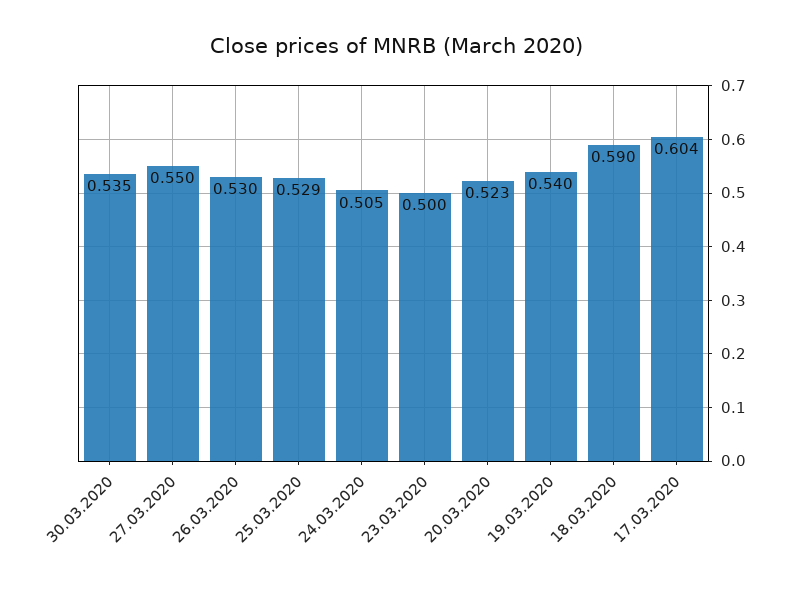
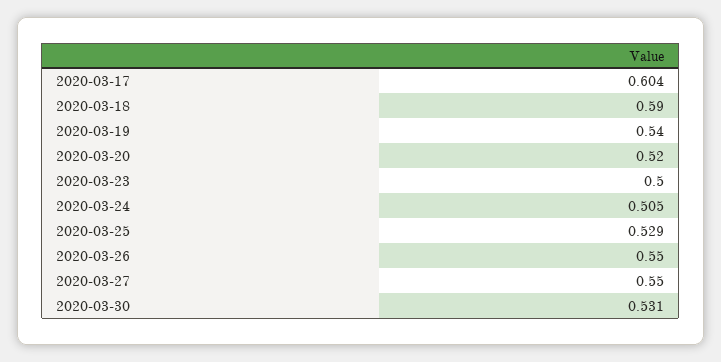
30.03.2020: 0.535 -> 0.531
26.03.2020: 0.53 -> 0.55
20.03.2020: 0.523 -> 0.52

